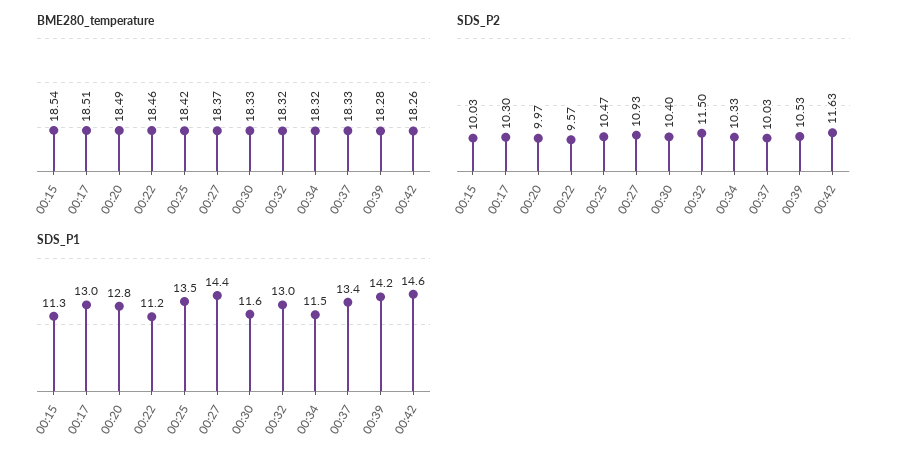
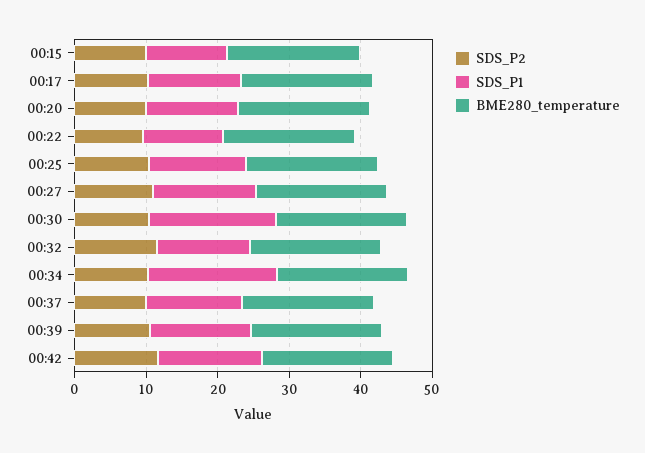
SDS_P1, 00:30: 11.6 -> 18
SDS_P1, 00:34: 11.5 -> 18

